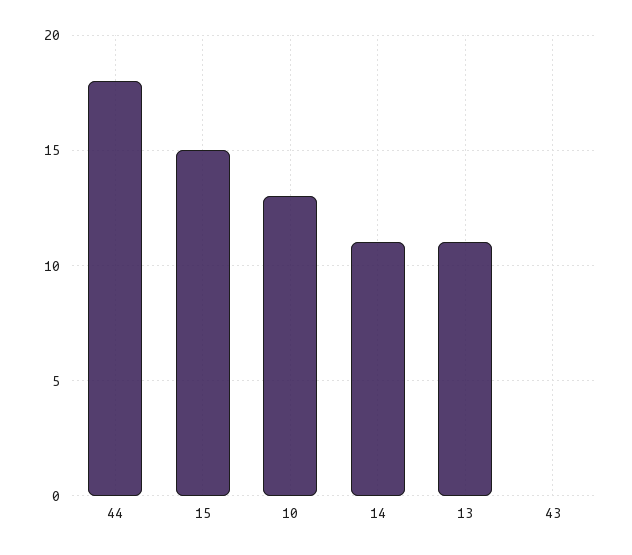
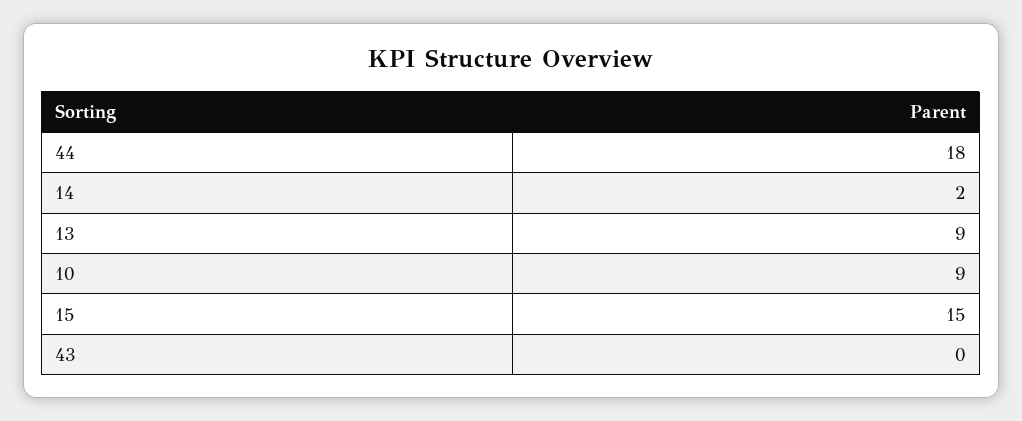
10: 13 -> 9
14: 11 -> 2
13: 11 -> 9

